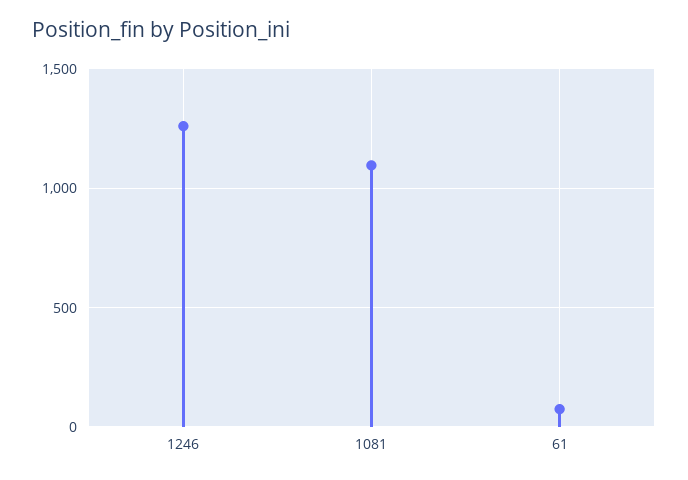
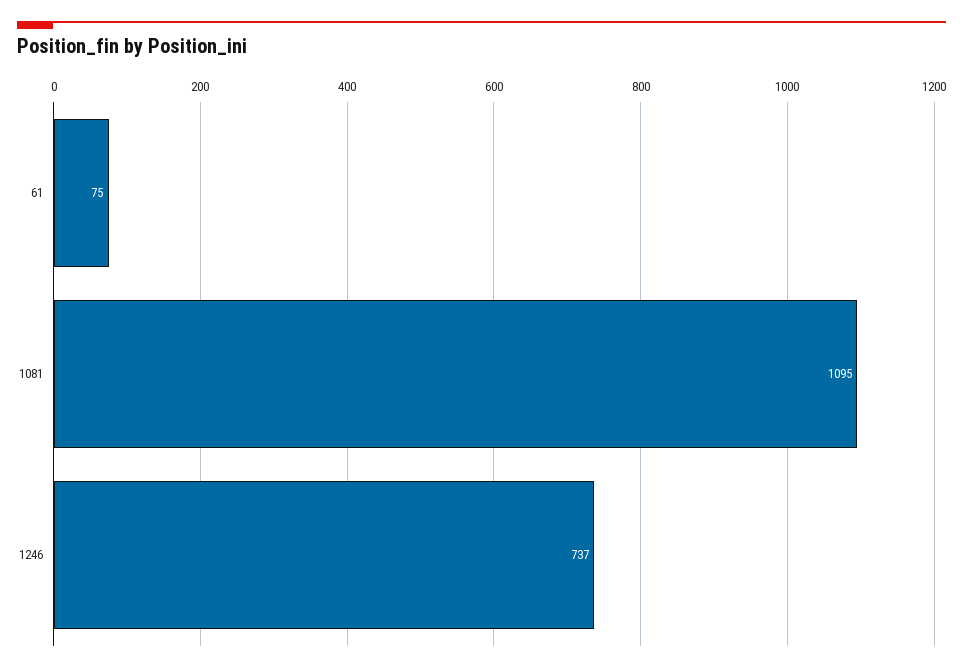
1246: 1250 -> 737

